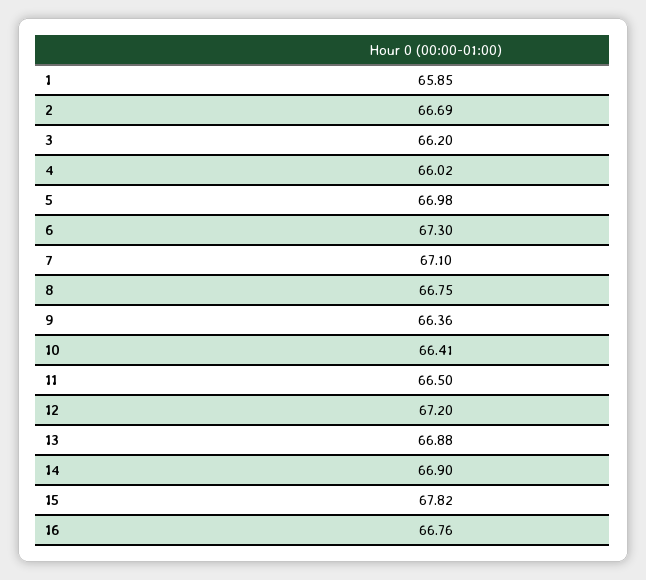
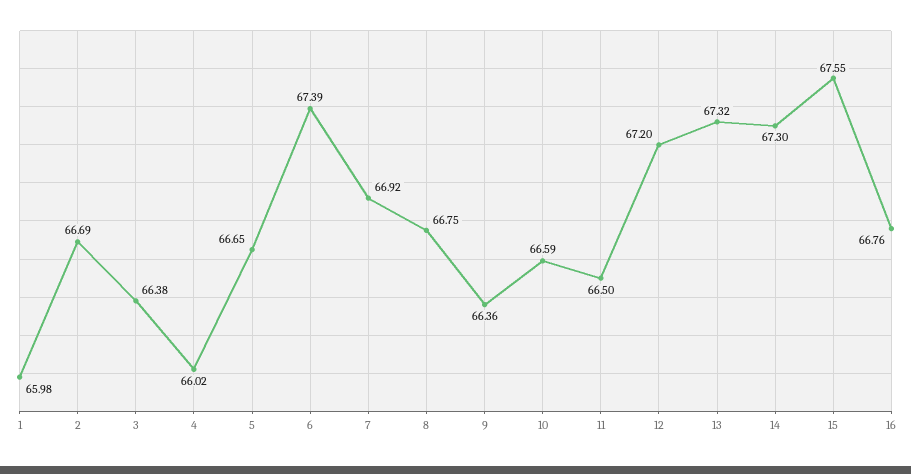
1: 65.85 -> 65.98
3: 66.2 -> 66.38
5: 66.98 -> 66.65
6: 67.3 -> 67.39
7: 67.1 -> 66.92
10: 66.41 -> 66.59
13: 66.88 -> 67.32
14: 66.9 -> 67.3
15: 67.82 -> 67.55

